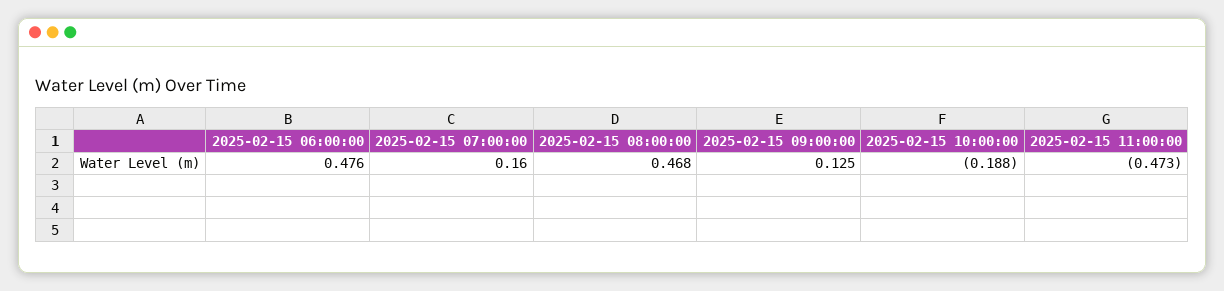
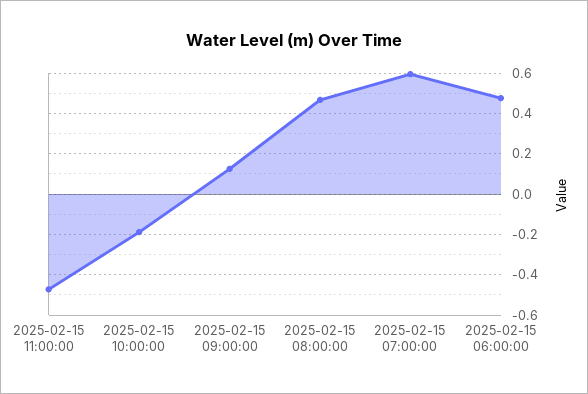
2025-02-15 07:00:00: 0.16 -> 0.6

